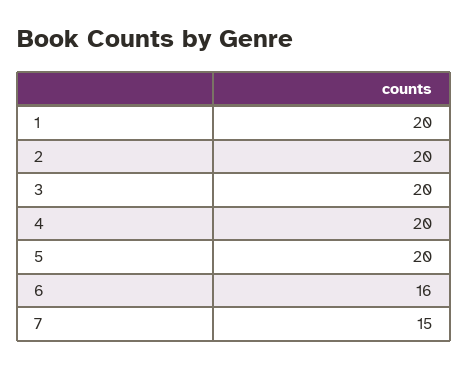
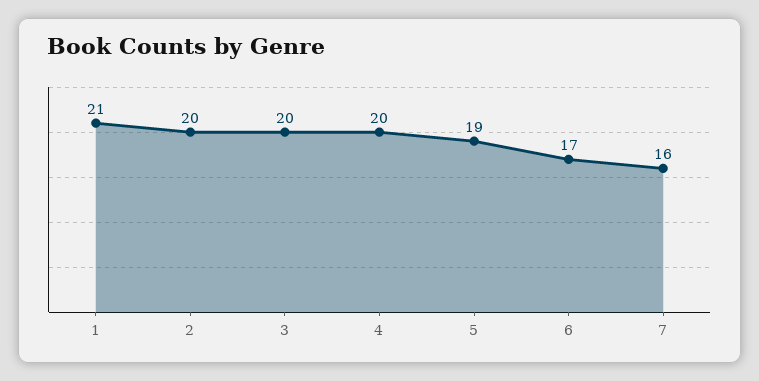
1: 20 -> 21
5: 20 -> 19
6: 16 -> 17
7: 15 -> 16

